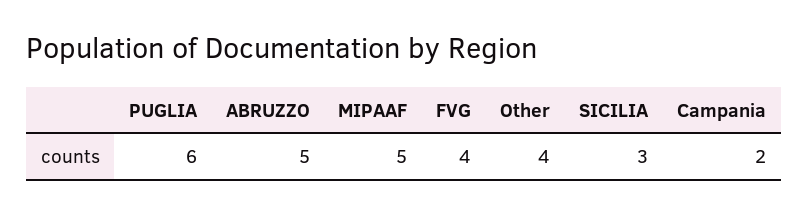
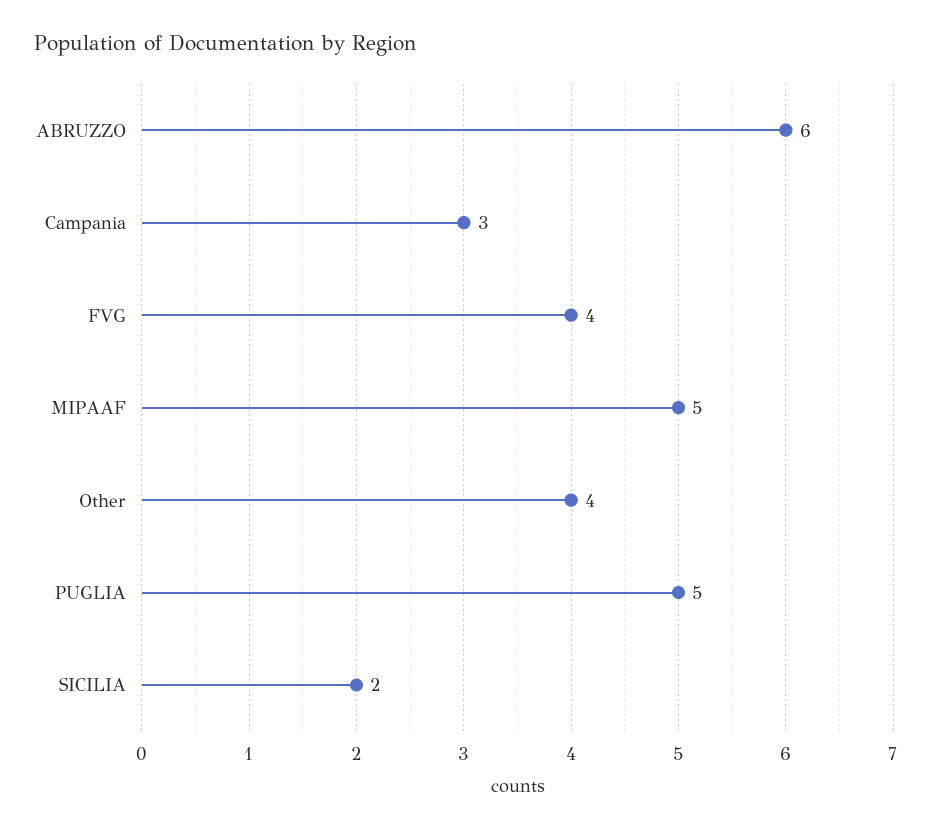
PUGLIA: 6 -> 5
ABRUZZO: 5 -> 6
SICILIA: 3 -> 2
Campania: 2 -> 3

